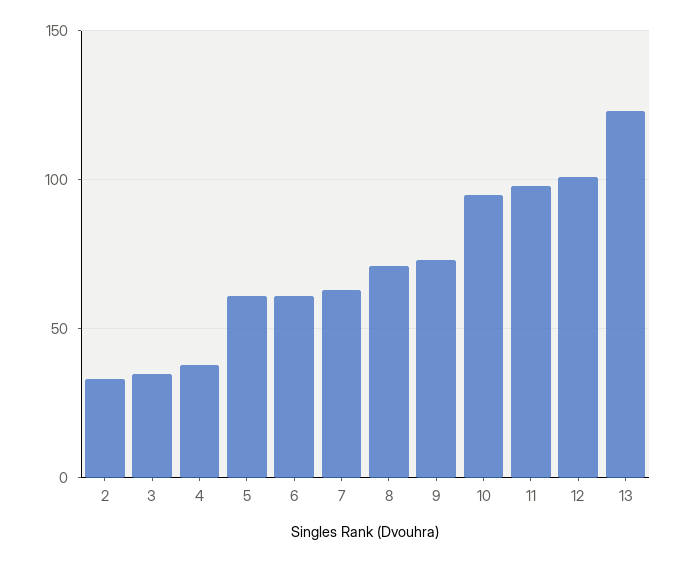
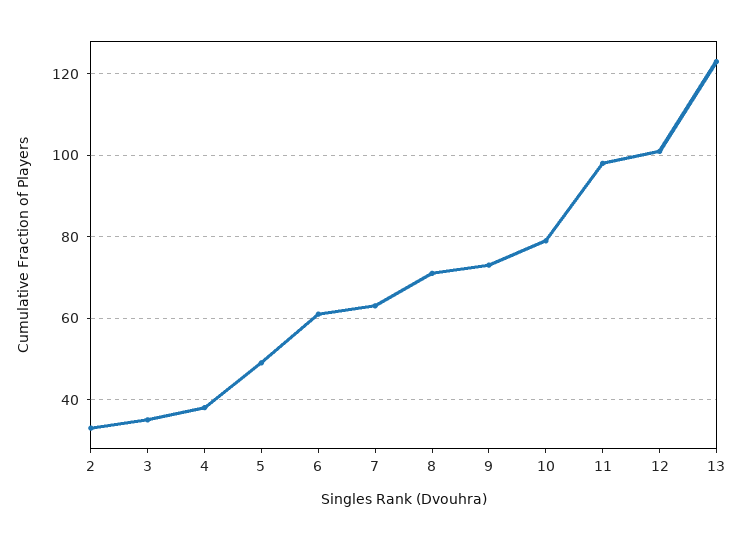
5: 60 -> 50
10: 95 -> 80

